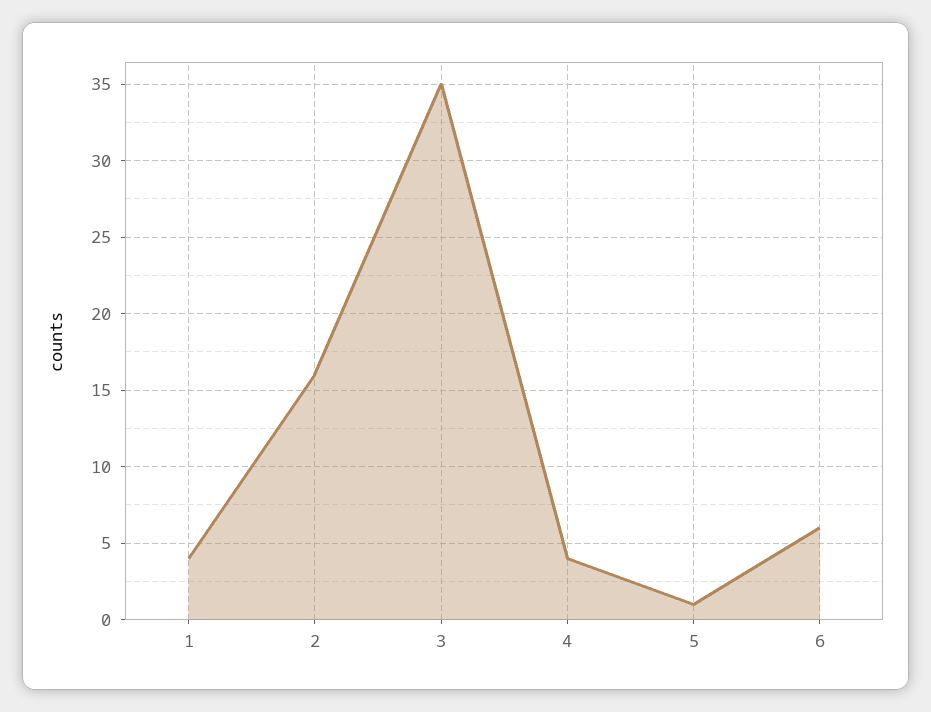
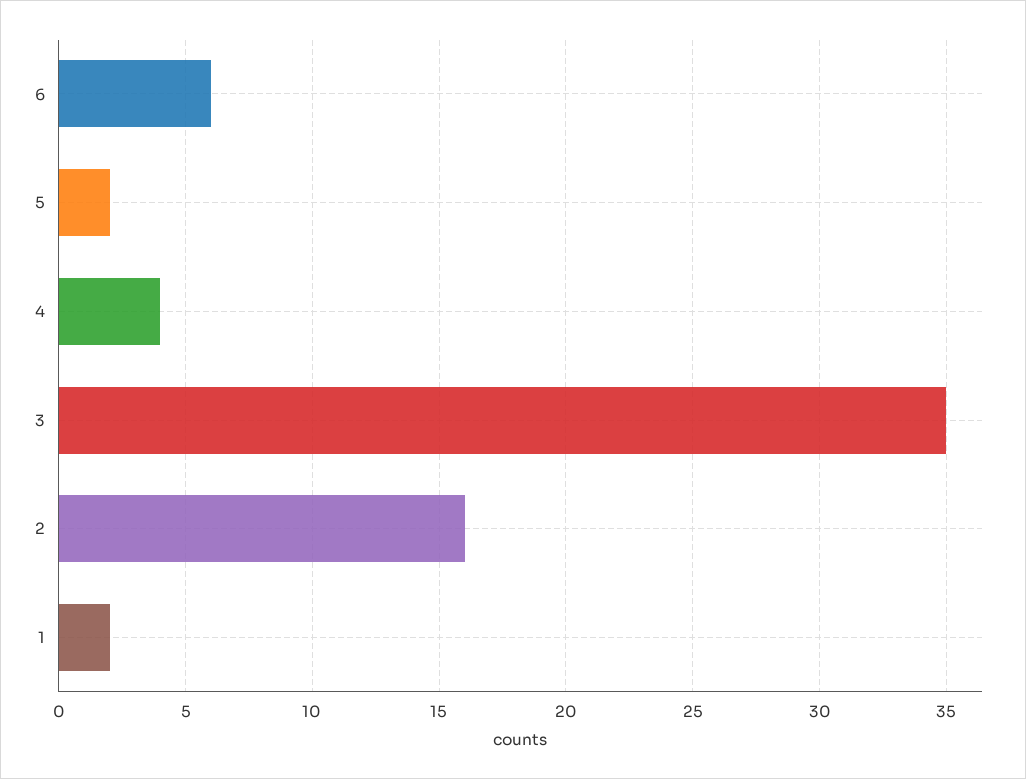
1: 4 -> 2
5: 1 -> 2

